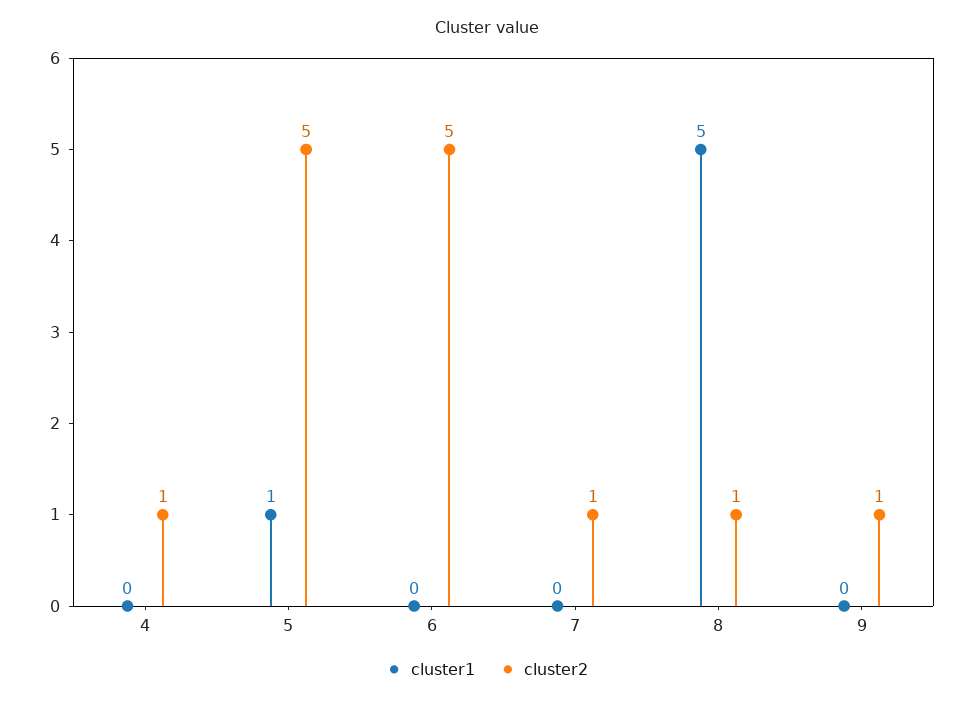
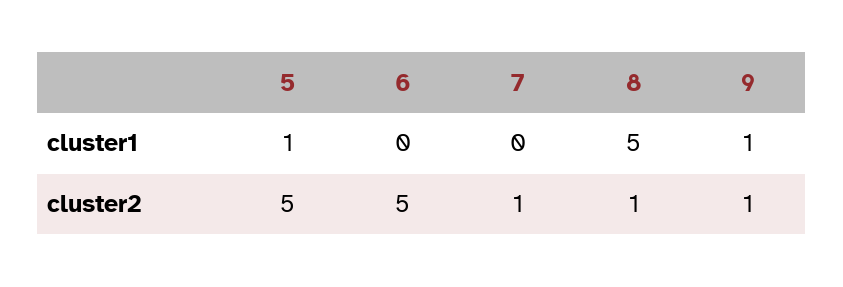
cluster1, 4: 0 -> none
cluster2, 4: 1 -> none
cluster1, 9: 0 -> 1

